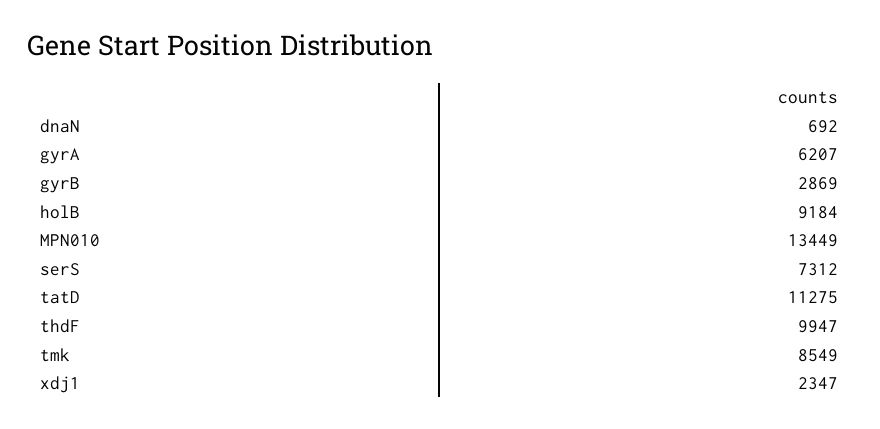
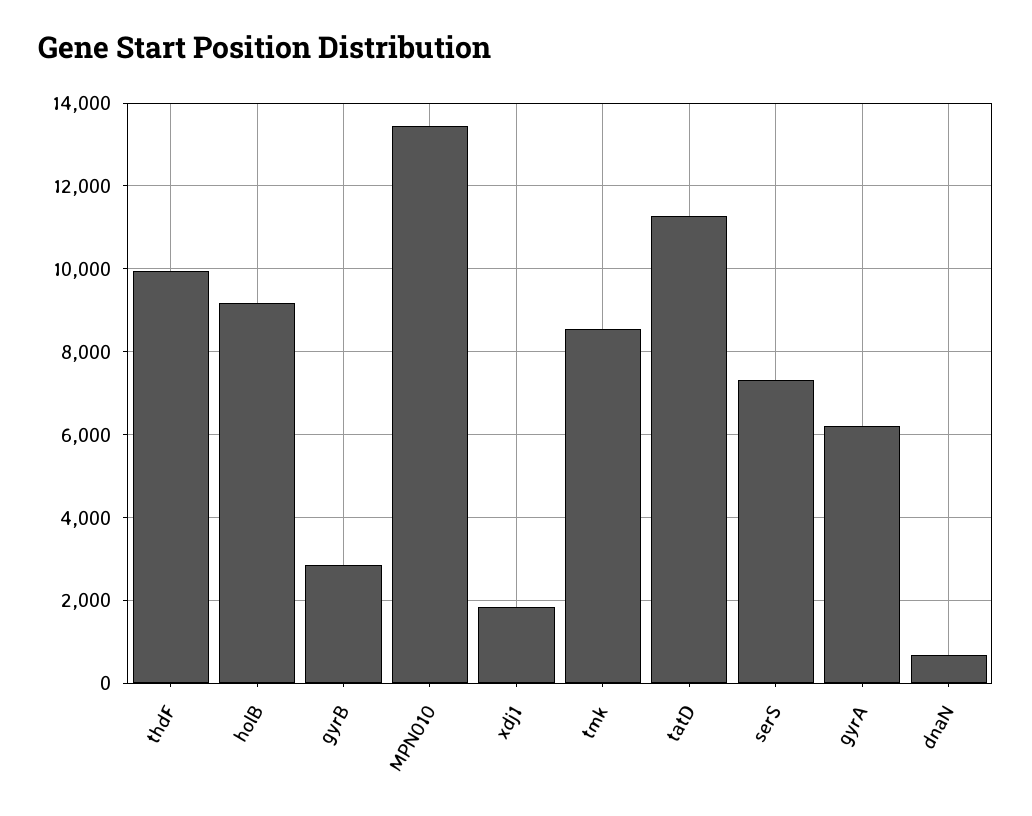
xdj1: 2347 -> 1800

